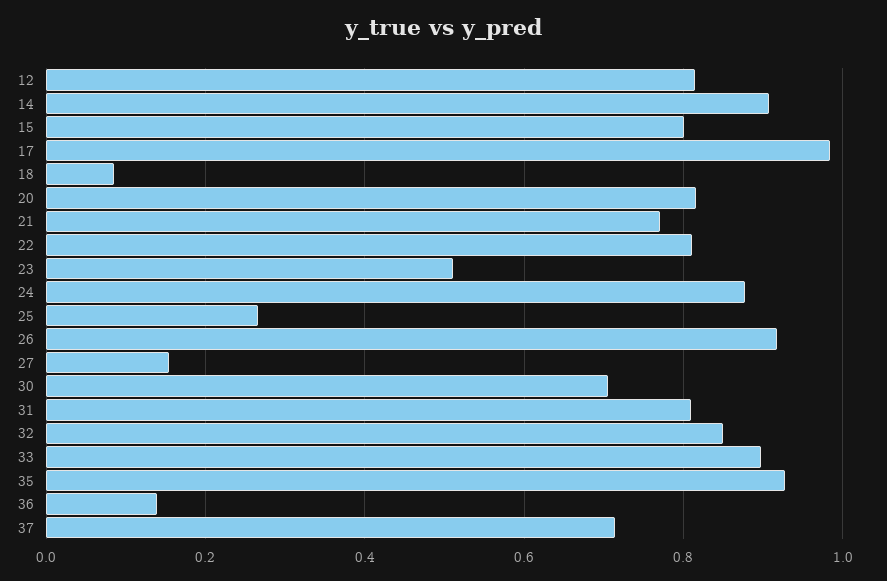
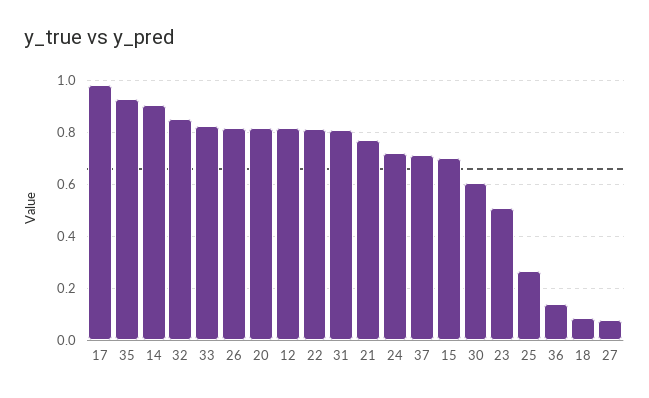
15: 0.8 -> 0.7
24: 0.88 -> 0.725
26: 0.92 -> 0.825
27: 0.16 -> 0.075
30: 0.7 -> 0.6
33: 0.9 -> 0.825

